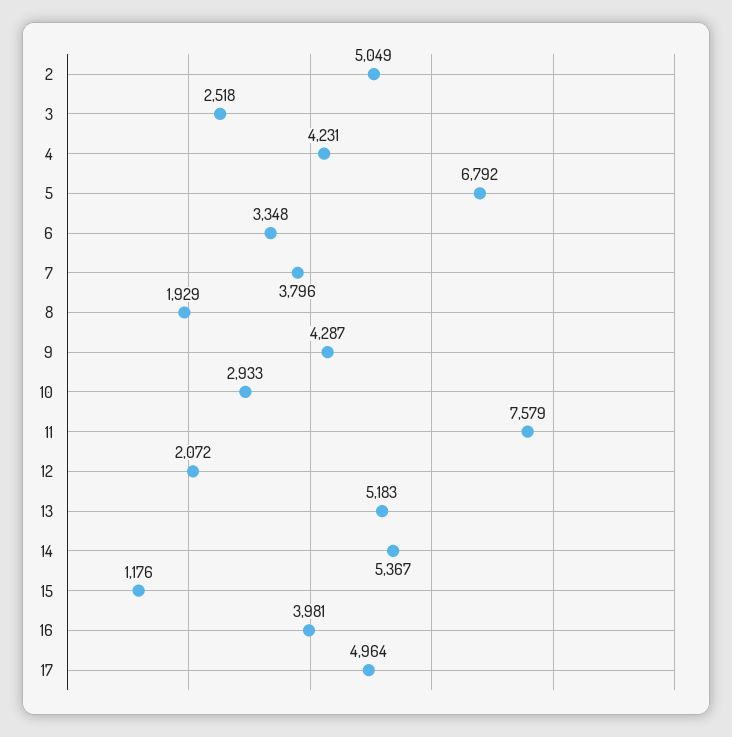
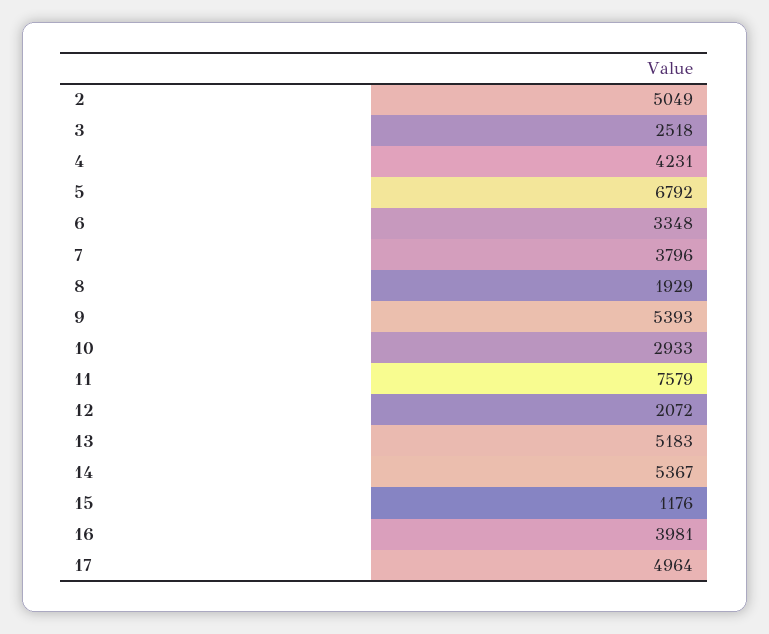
9: 4287 -> 5393

